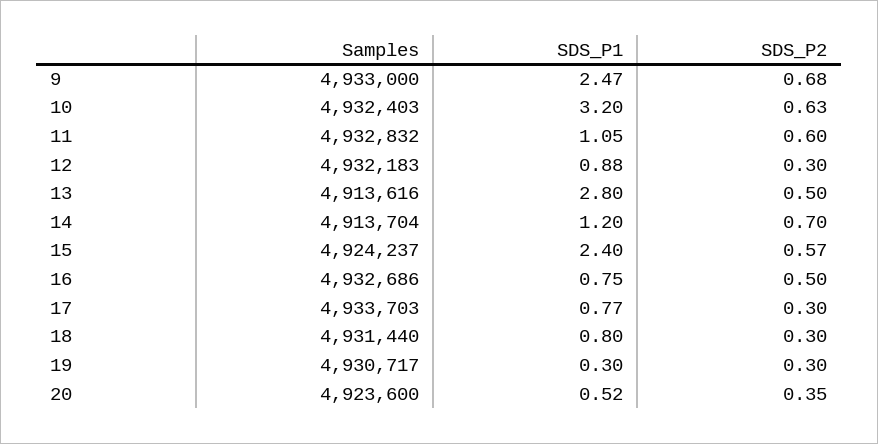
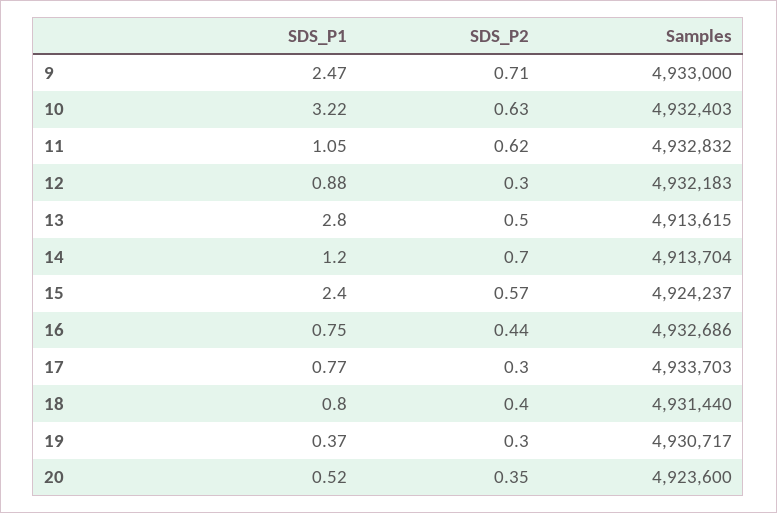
SDS_P2, 9: 0.68 -> 0.71
SDS_P1, 10: 3.2 -> 3.22
SDS_P2, 11: 0.6 -> 0.62
Samples, 13: 4913616 -> 4913615
SDS_P2, 16: 0.5 -> 0.44
SDS_P2, 18: 0.3 -> 0.4
SDS_P1, 19: 0.3 -> 0.37

